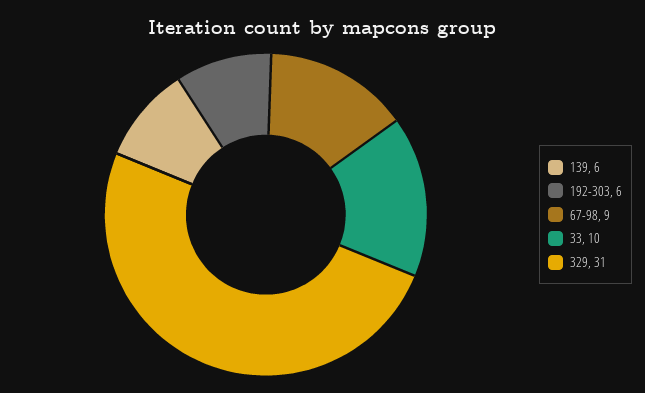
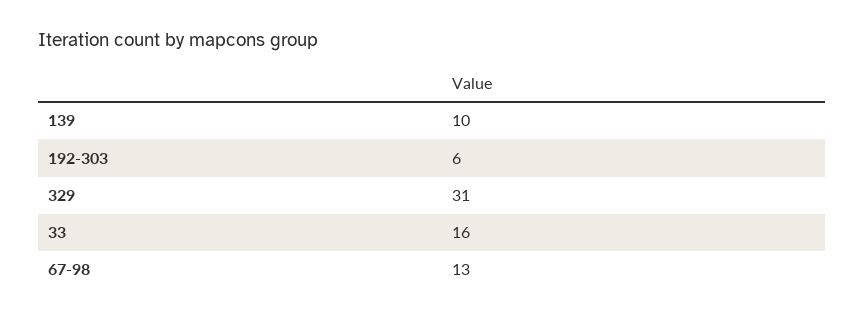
139: 6 -> 10
67-98: 9 -> 13
33: 10 -> 16

